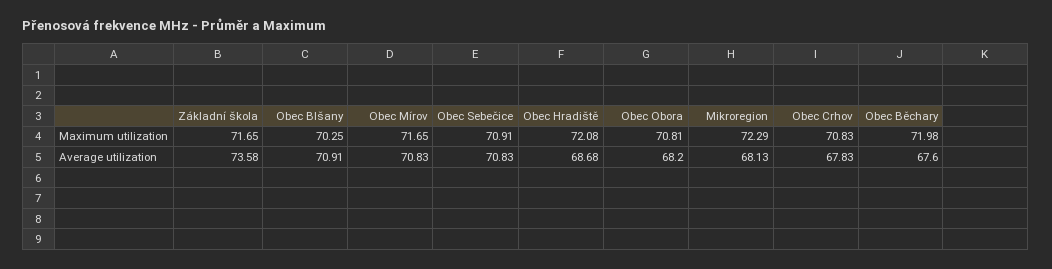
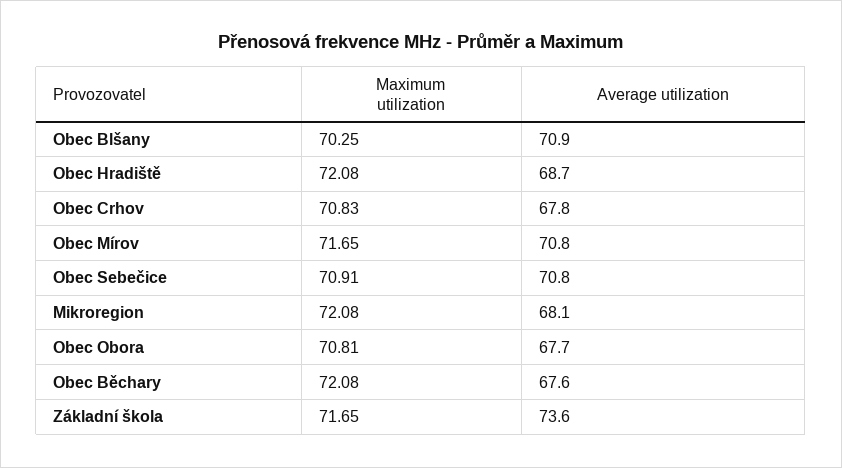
Mikroregion, Maximum utilization: 72.29 -> 72.08
Obec Běchary, Maximum utilization: 71.98 -> 72.08
Obec Obora, Average utilization: 68.2 -> 67.7

